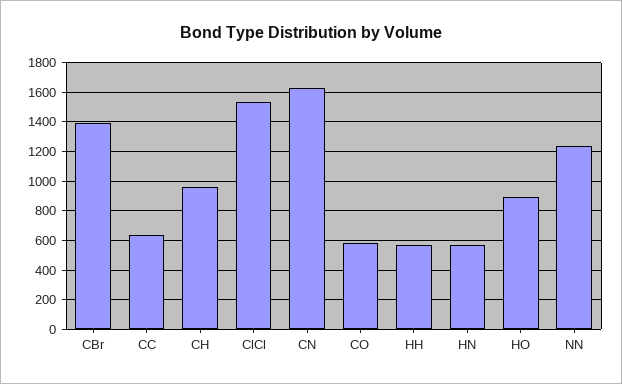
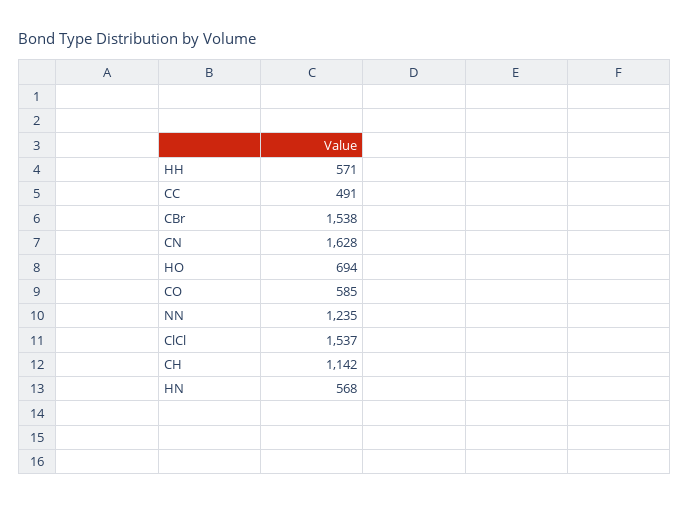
CBr: 1400 -> 1538
CC: 650 -> 491
CH: 950 -> 1142
HO: 900 -> 694

